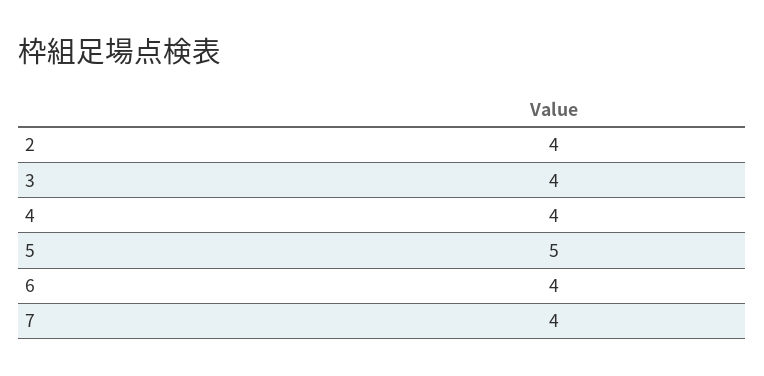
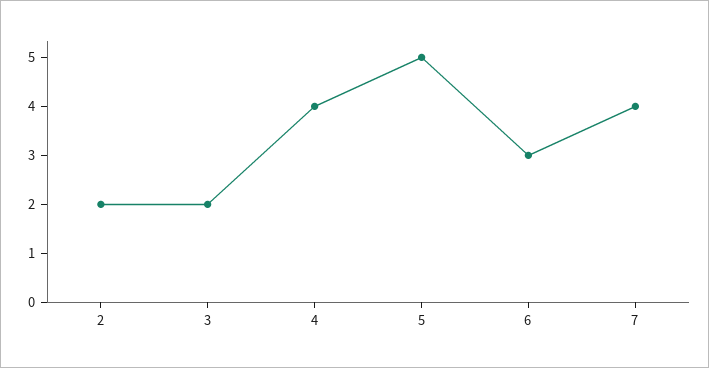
2: 4 -> 2
3: 4 -> 2
6: 4 -> 3

